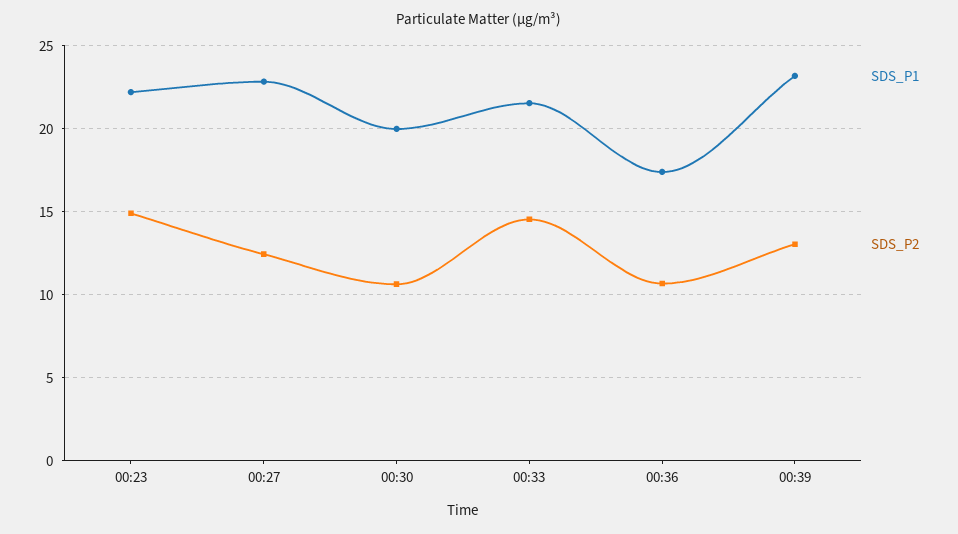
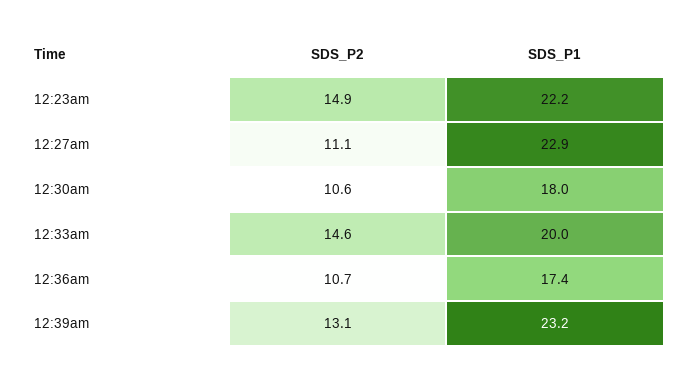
SDS_P2, 00:27: 12.5 -> 11.1
SDS_P1, 00:30: 20 -> 18
SDS_P1, 00:33: 21.5 -> 20

